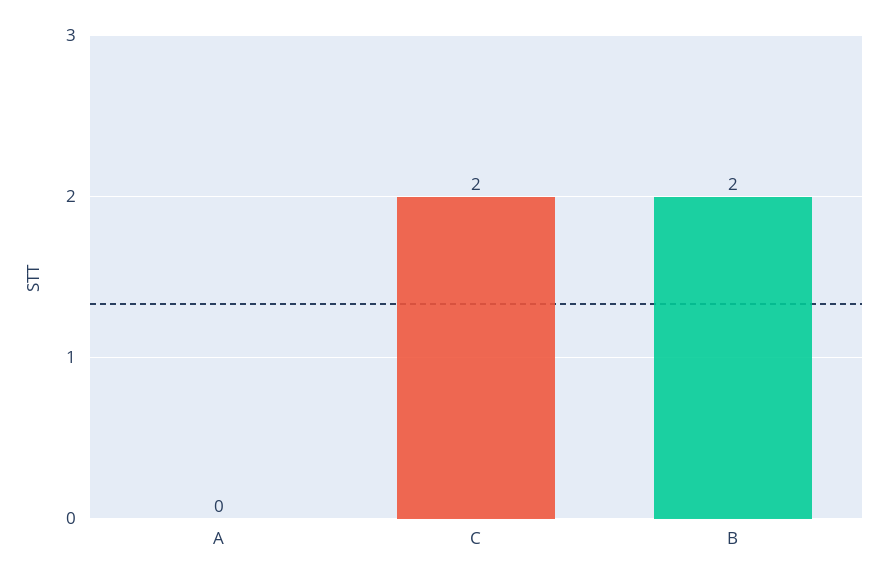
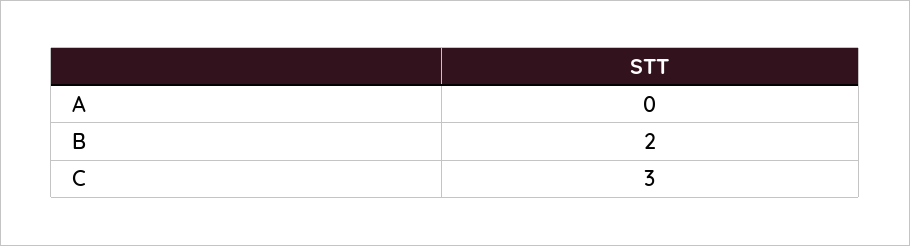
C: 2 -> 3

